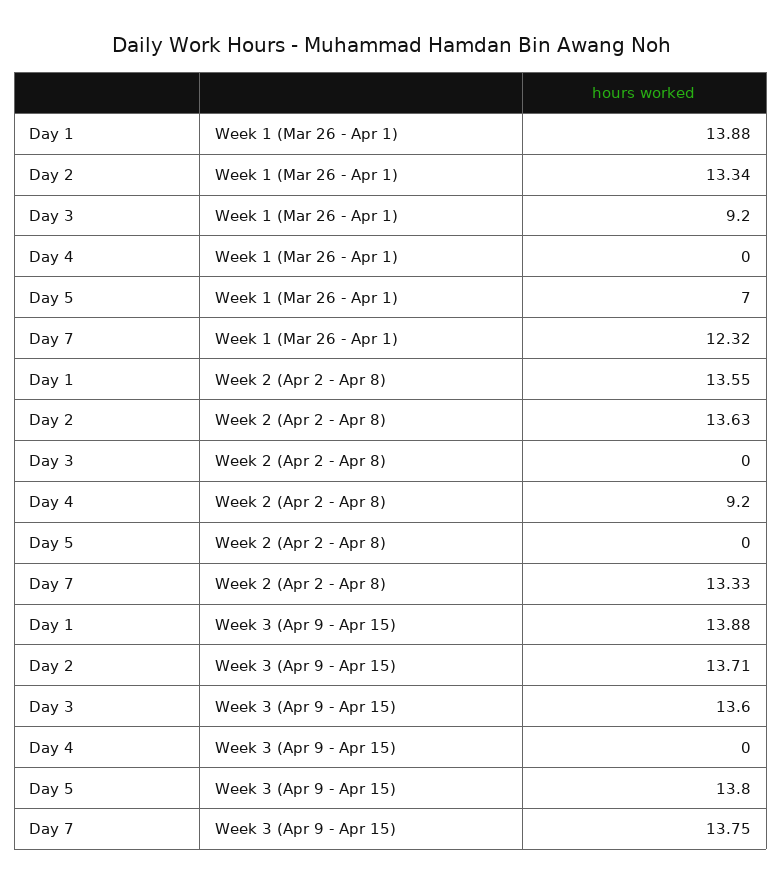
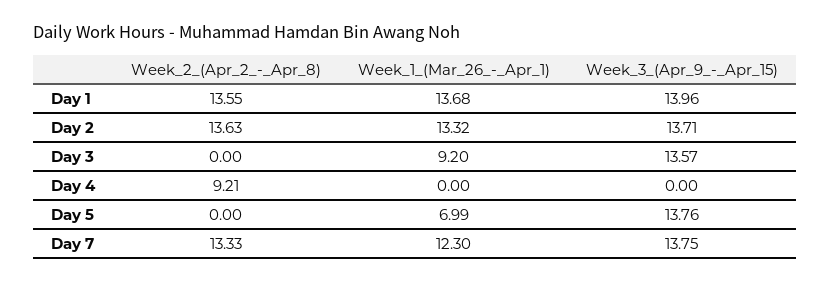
Day 1, Week 1 (Mar 26 - Apr 1): 13.88 -> 13.68
Day 2, Week 1 (Mar 26 - Apr 1): 13.34 -> 13.32
Day 7, Week 1 (Mar 26 - Apr 1): 12.32 -> 12.3
Day 1, Week 3 (Apr 9 - Apr 15): 13.88 -> 13.96

